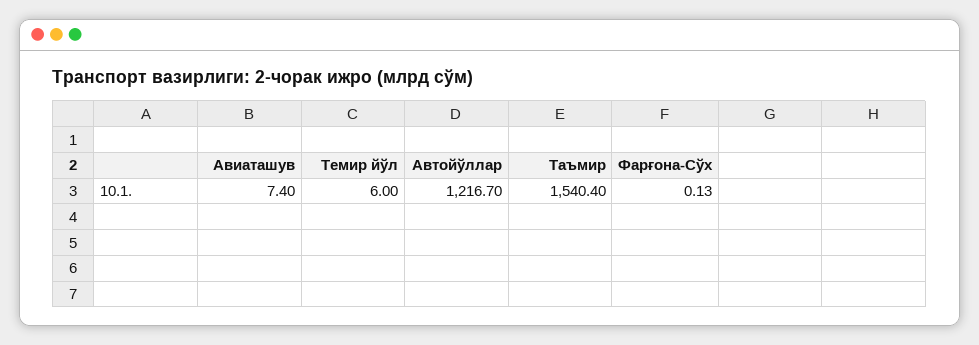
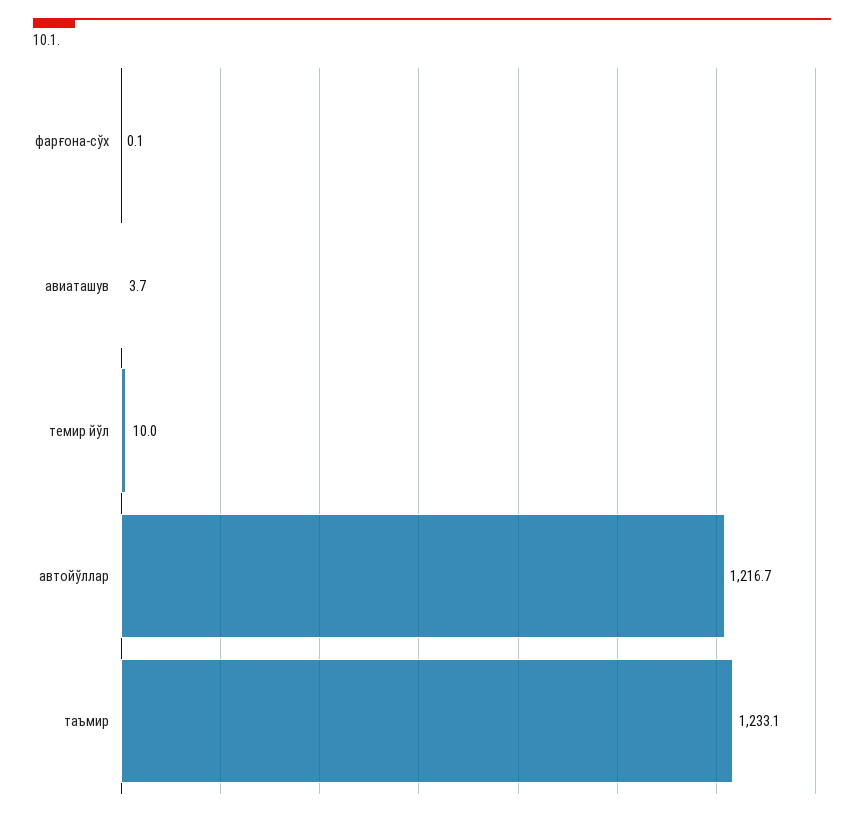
Авиаташув: 7.4 -> 3.7
Темир йўл: 6 -> 10
Таъмир: 1540.4 -> 1233.1

